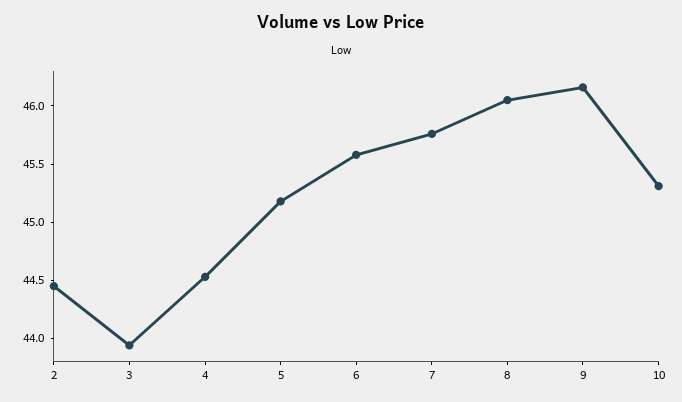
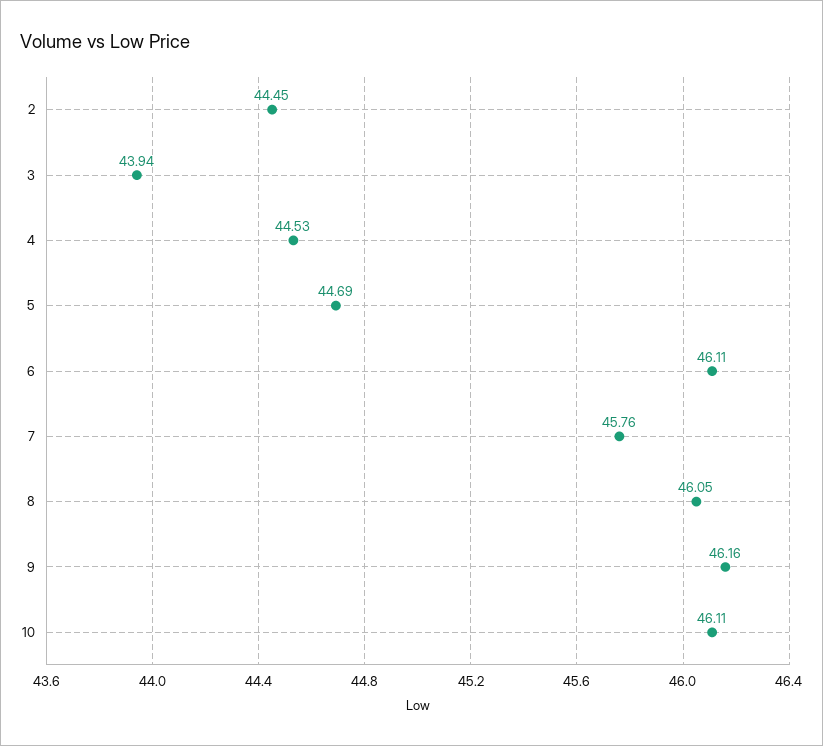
5: 45.2 -> 44.69
6: 45.6 -> 46.11
10: 45.3 -> 46.11

